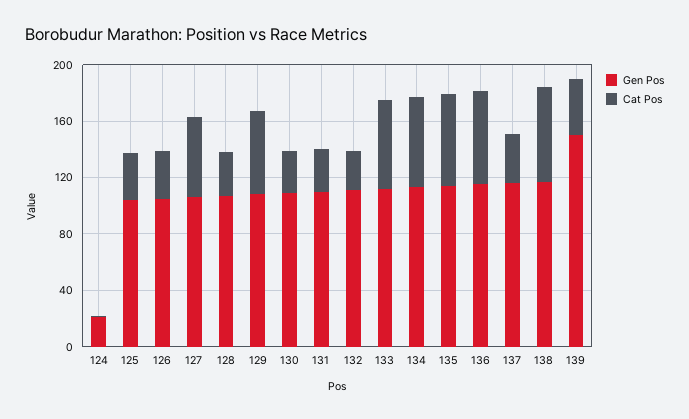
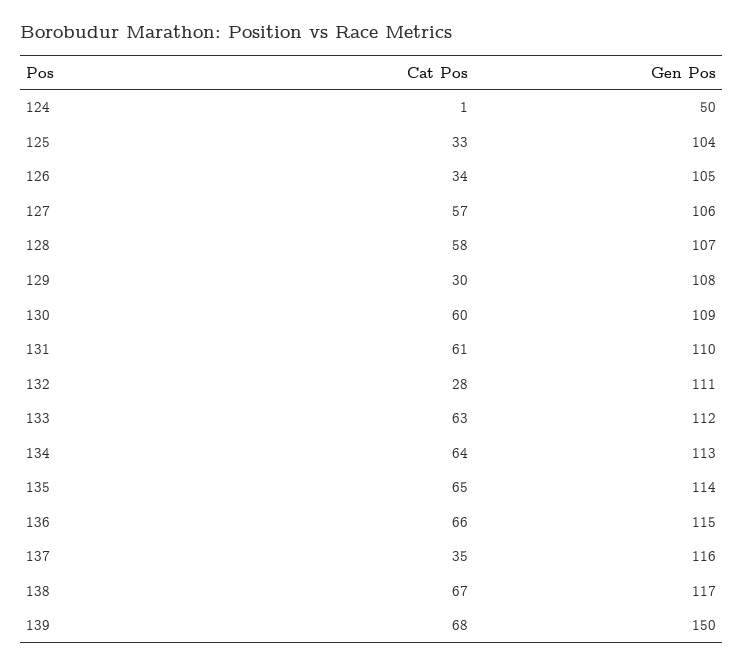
Gen Pos, 124: 20 -> 50
Cat Pos, 128: 30 -> 58
Cat Pos, 129: 60 -> 30
Cat Pos, 130: 30 -> 60
Cat Pos, 131: 30 -> 61
Cat Pos, 139: 40 -> 68

